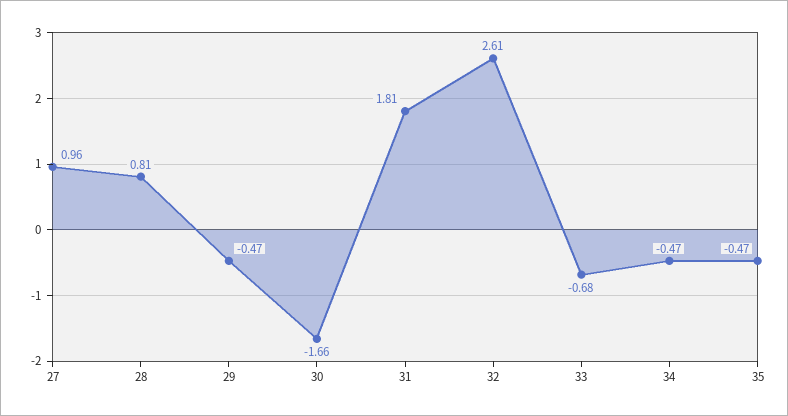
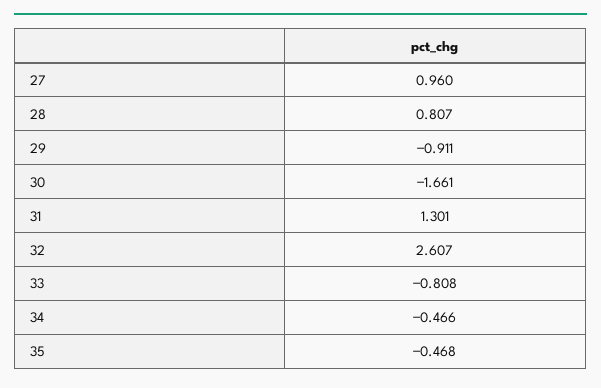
29: -0.47 -> -0.911
31: 1.81 -> 1.301
33: -0.68 -> -0.808

